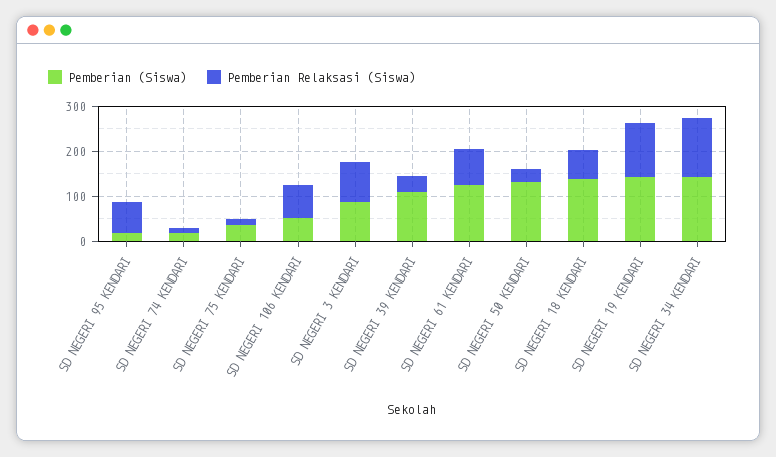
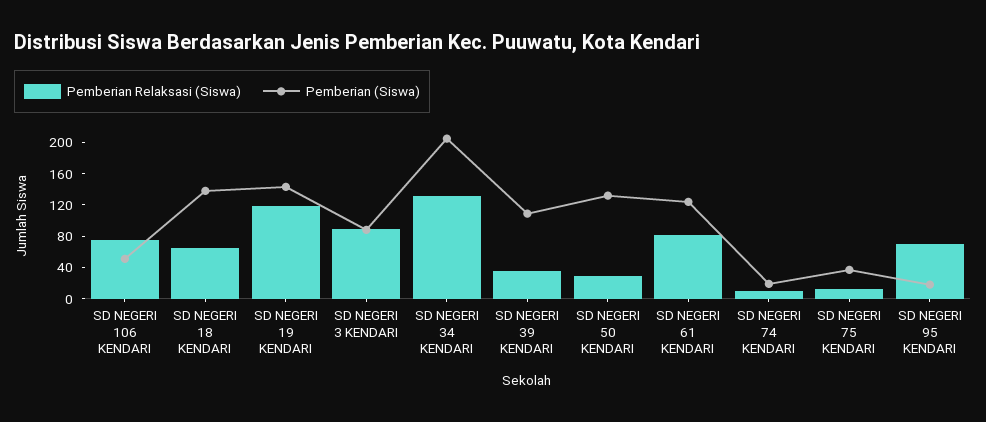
Pemberian (Siswa), SD NEGERI 34 KENDARI: 140 -> 200

